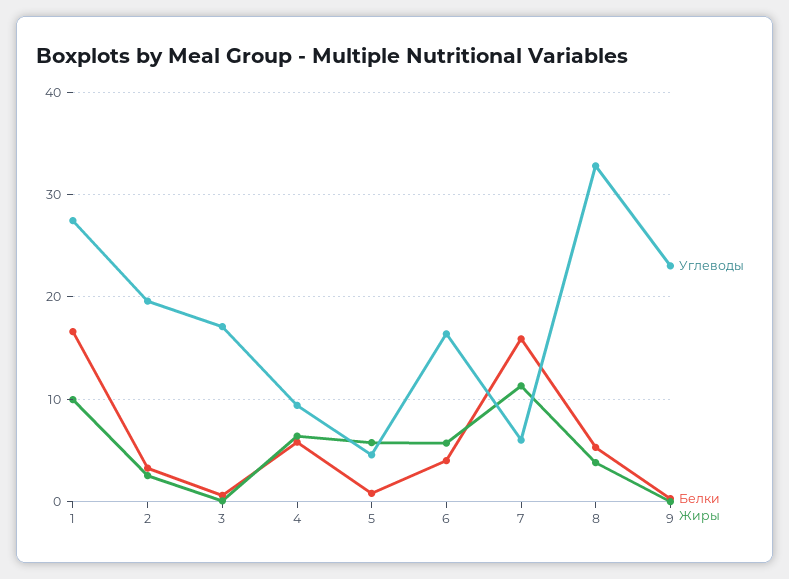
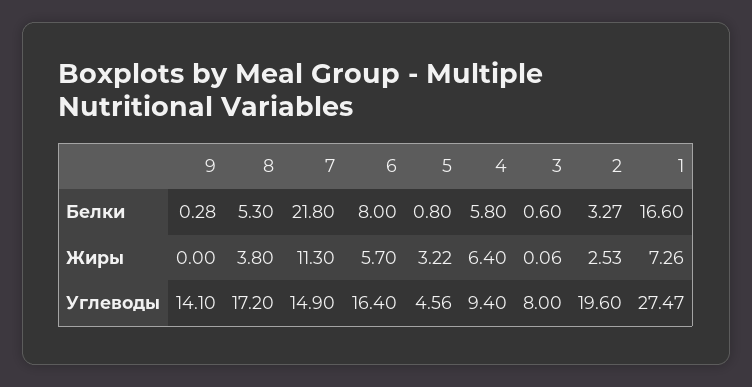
Жиры, 1: 10 -> 7.26
Углеводы, 3: 17 -> 8
Жиры, 5: 6 -> 3.22
Белки, 6: 4 -> 8
Углеводы, 7: 6 -> 14.9
Белки, 7: 16 -> 21.8
Углеводы, 8: 33 -> 17.2
Углеводы, 9: 23 -> 14.1

